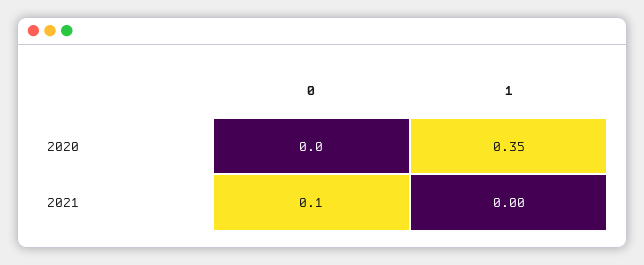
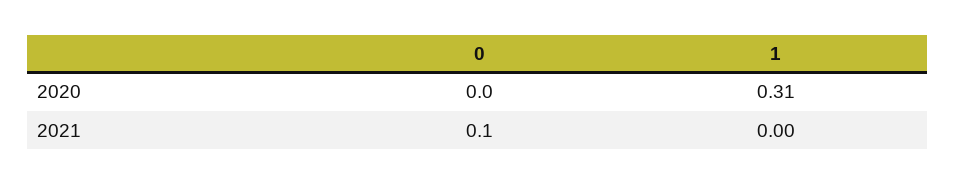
1, 2020: 0.35 -> 0.31

